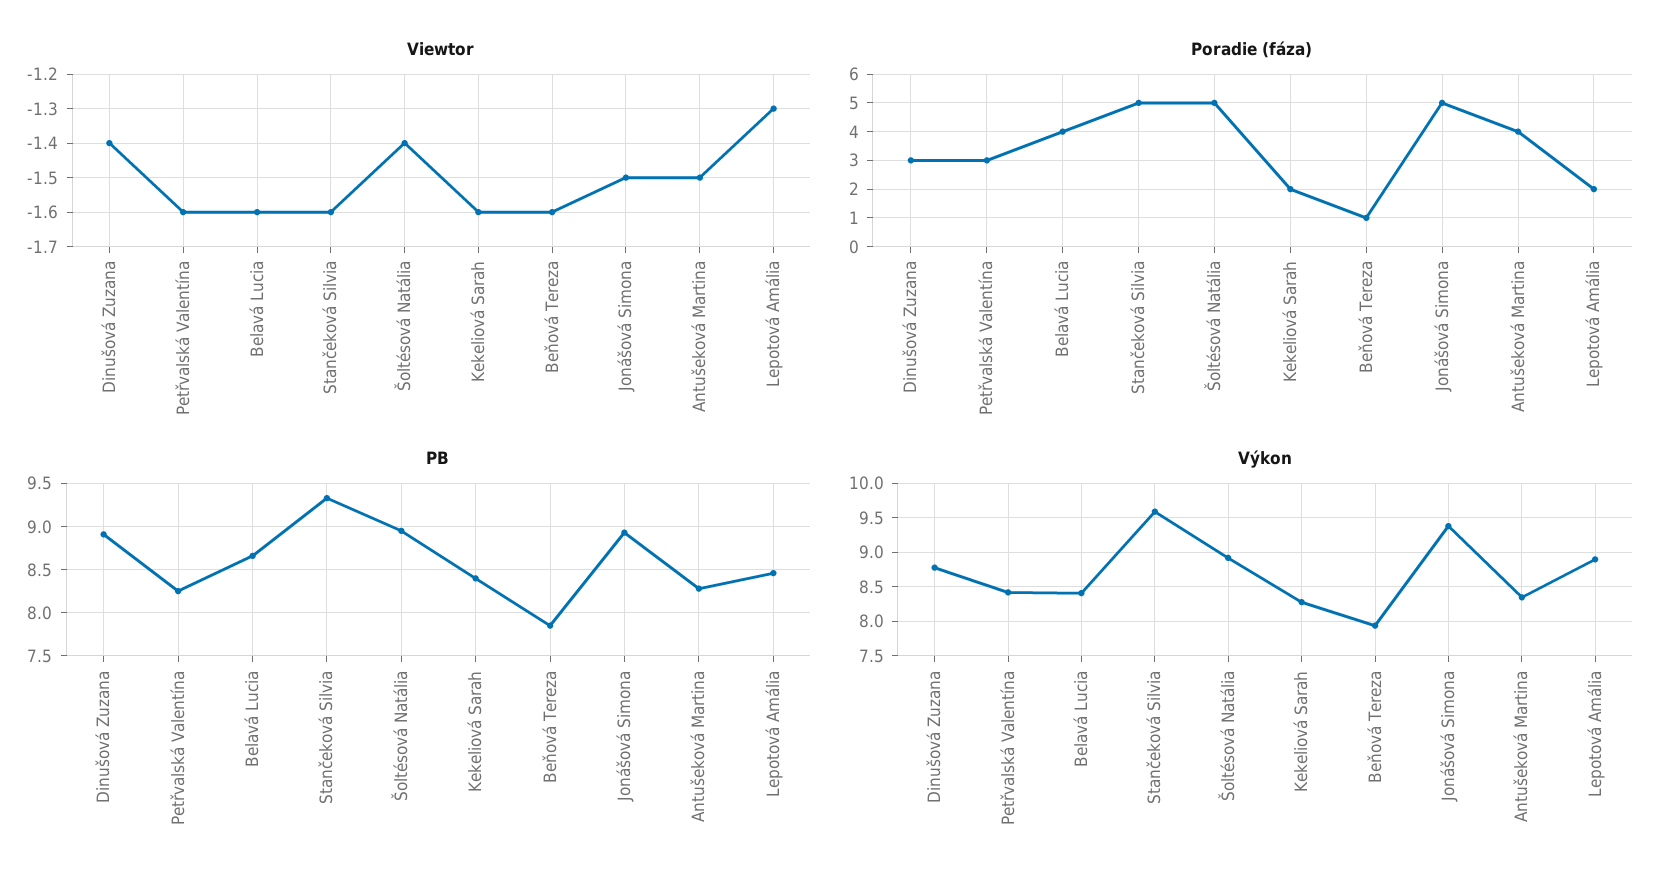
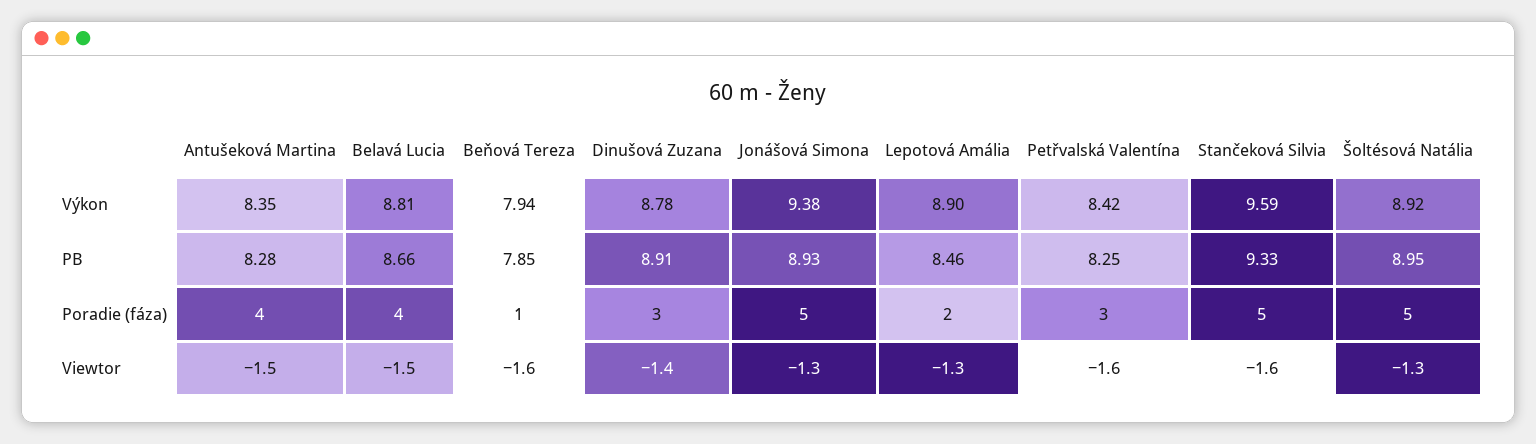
Viewtor, Belavá Lucia: -1.6 -> -1.5
Viewtor, Šoltésová Natália: -1.4 -> -1.3
Viewtor, Kekeliová Sarah: -1.6 -> none
Viewtor, Jonášová Simona: -1.5 -> -1.3
Poradie (fáza), Kekeliová Sarah: 2 -> none
PB, Kekeliová Sarah: 8.4 -> none
Výkon, Belavá Lucia: 8.4 -> 8.81
Výkon, Kekeliová Sarah: 8.3 -> none

